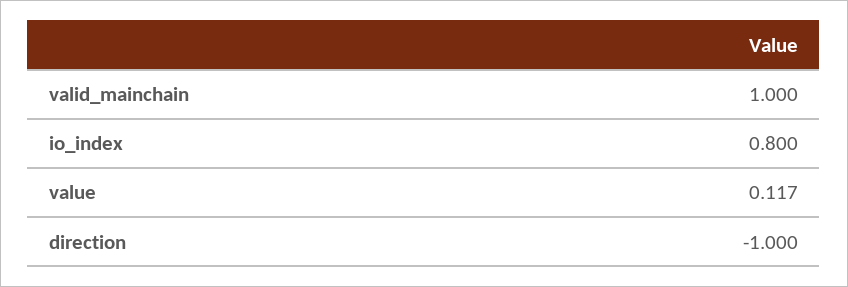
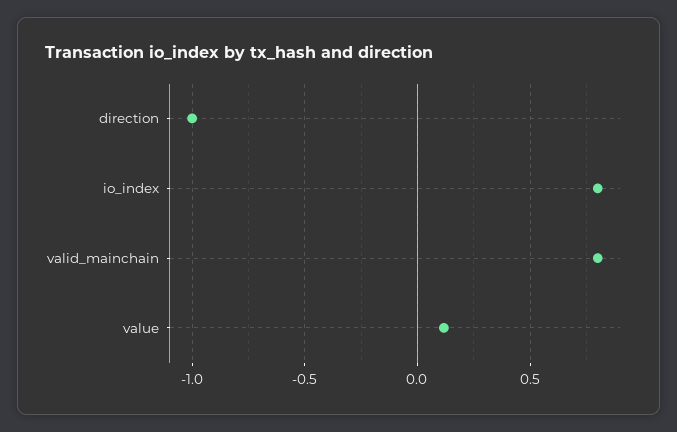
valid_mainchain: 1 -> 0.8

